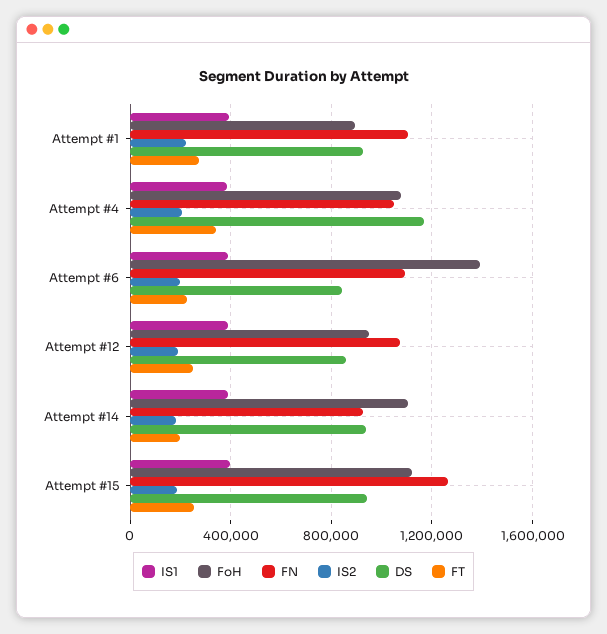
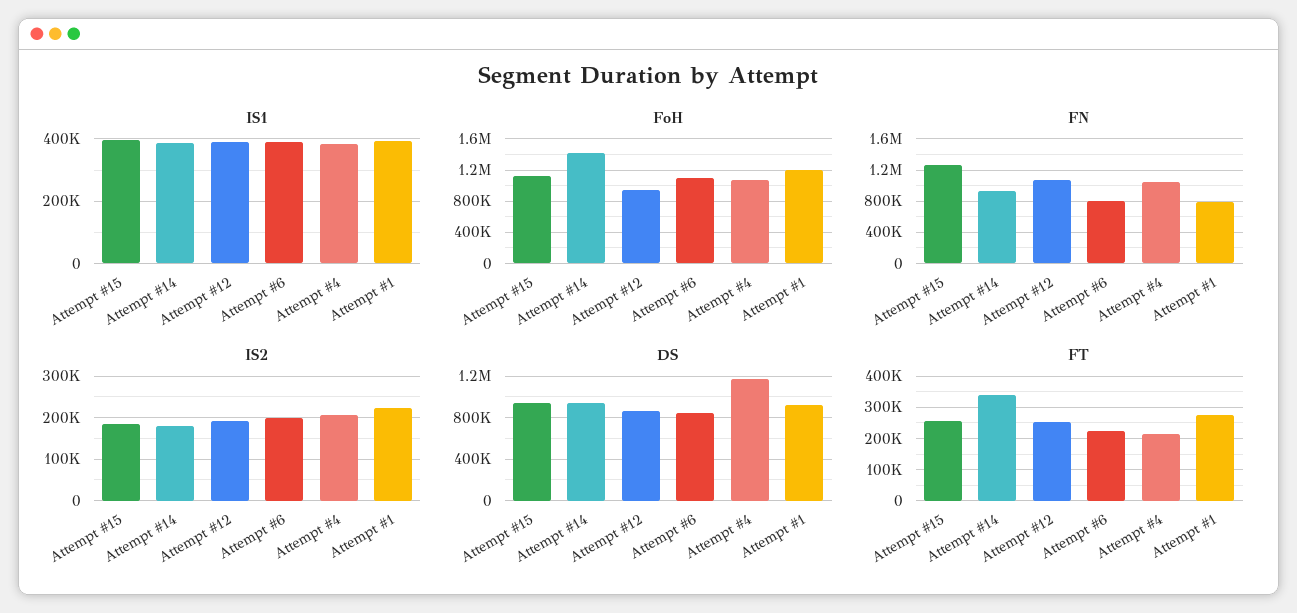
FoH, Attempt #1: 900000 -> 1200000
FN, Attempt #1: 1100000 -> 800000
FT, Attempt #4: 350000 -> 220000
FoH, Attempt #6: 1400000 -> 1100000
FN, Attempt #6: 1100000 -> 800000
FoH, Attempt #14: 1100000 -> 1400000
FT, Attempt #14: 200000 -> 340000

